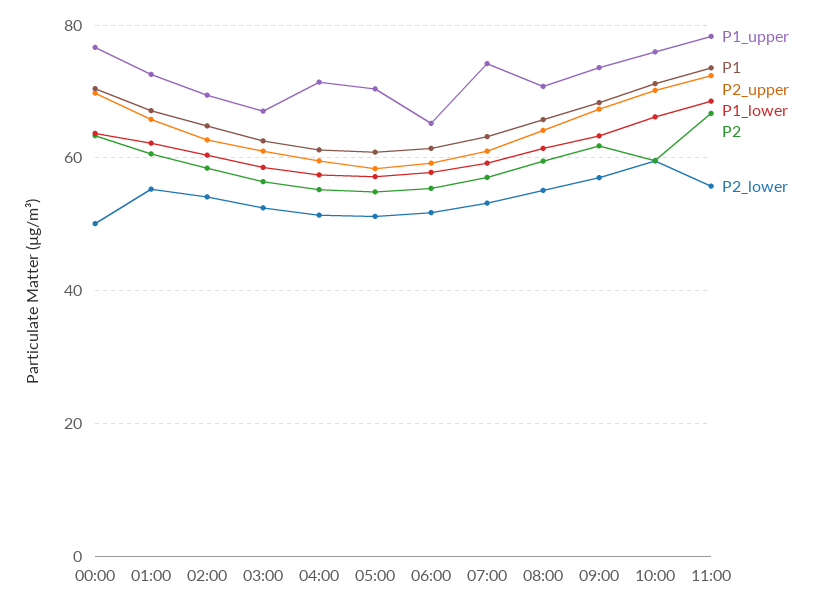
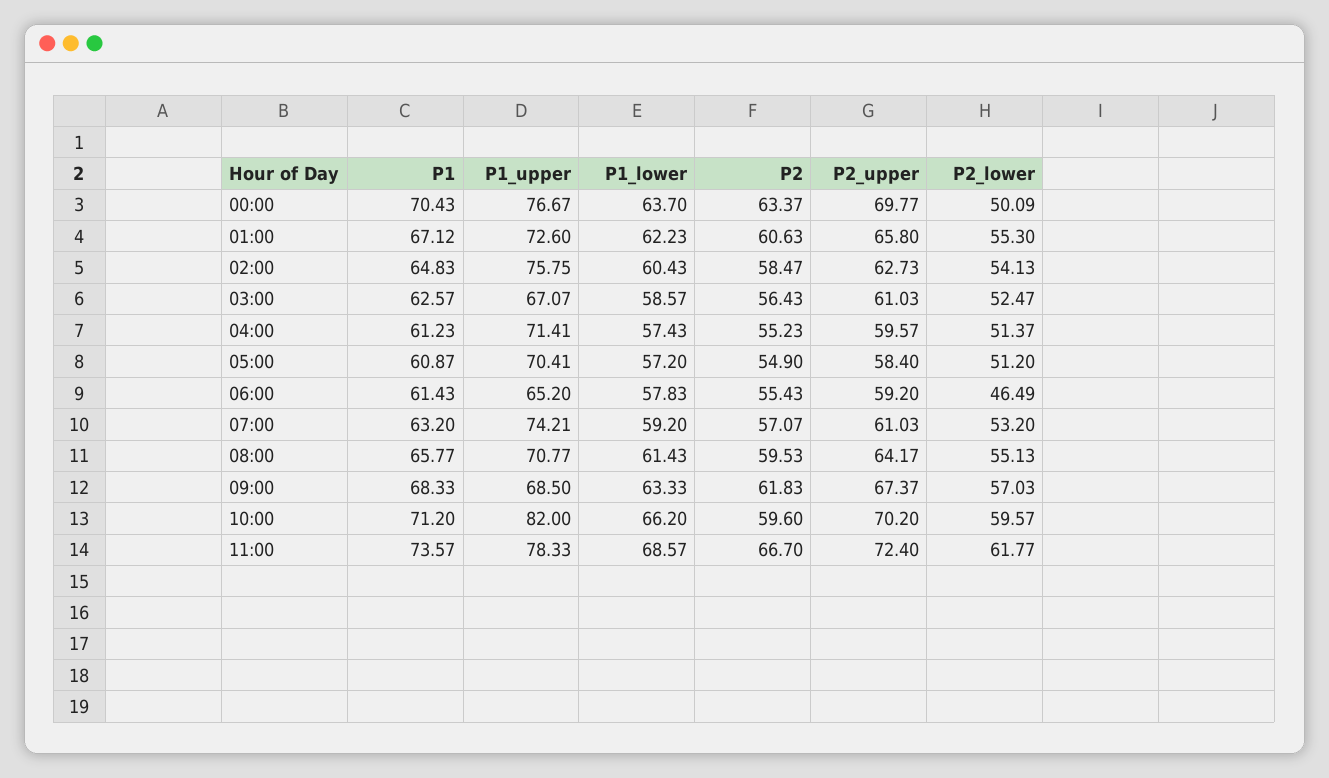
P1_upper, 02:00: 70 -> 75.75
P2_lower, 06:00: 52 -> 46.49
P1_upper, 09:00: 74 -> 68.5
P1_upper, 10:00: 76 -> 82
P2_lower, 11:00: 56 -> 61.77

